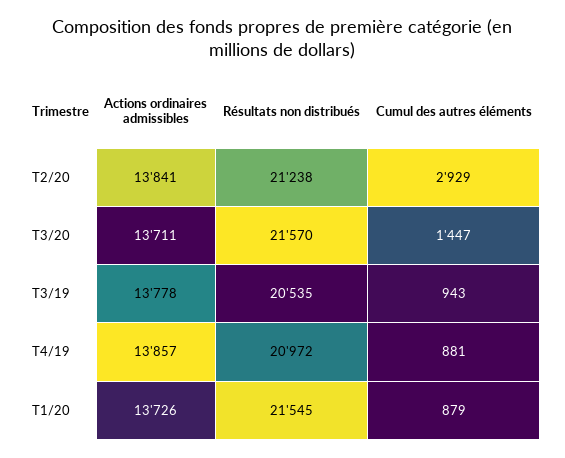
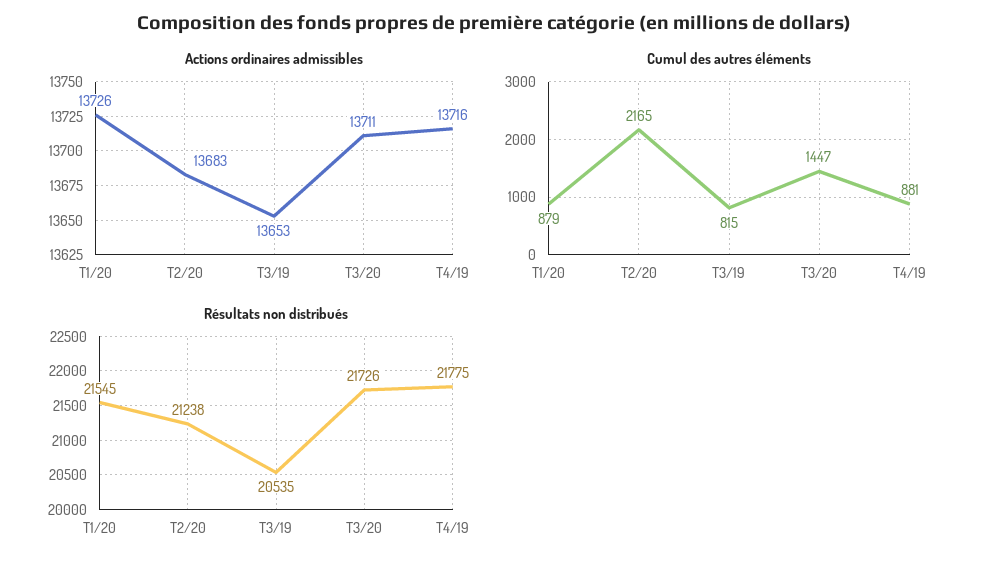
Actions ordinaires admissibles, T2/20: 13841 -> 13683
Cumul des autres éléments, T2/20: 2929 -> 2165
Résultats non distribués, T3/20: 21570 -> 21726
Actions ordinaires admissibles, T3/19: 13778 -> 13653
Cumul des autres éléments, T3/19: 943 -> 815
Actions ordinaires admissibles, T4/19: 13857 -> 13716
Résultats non distribués, T4/19: 20972 -> 21775

